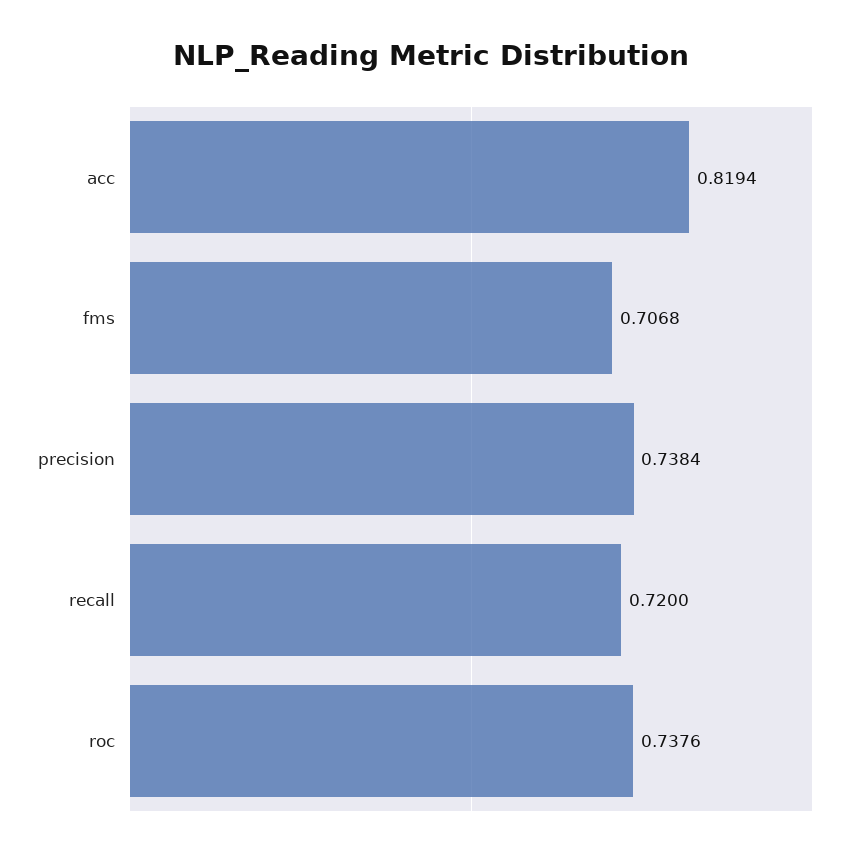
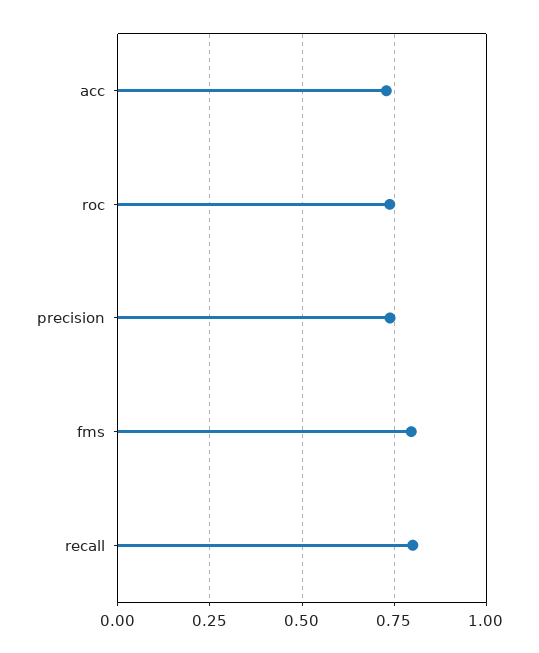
acc: 0.8194 -> 0.725
fms: 0.7068 -> 0.8
recall: 0.72 -> 0.8

